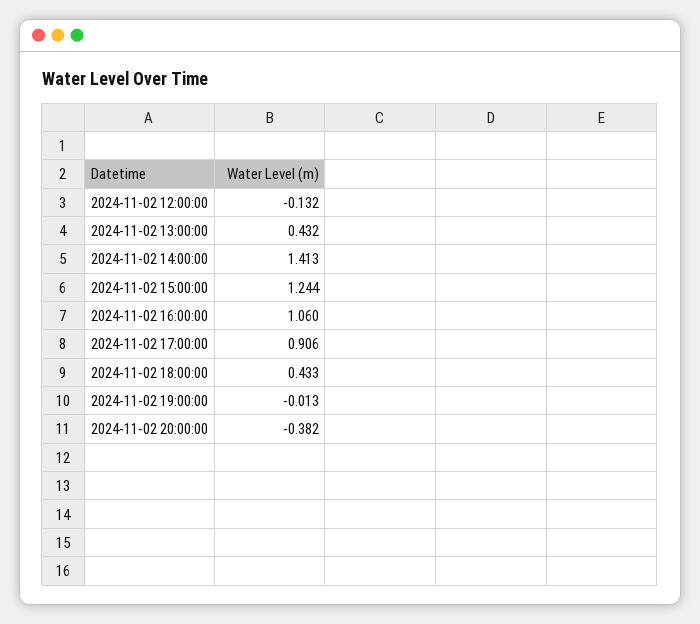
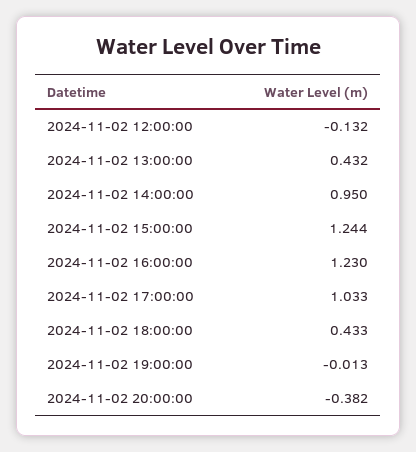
2024-11-02 14:00:00: 1.413 -> 0.95
2024-11-02 16:00:00: 1.06 -> 1.23
2024-11-02 17:00:00: 0.906 -> 1.033

